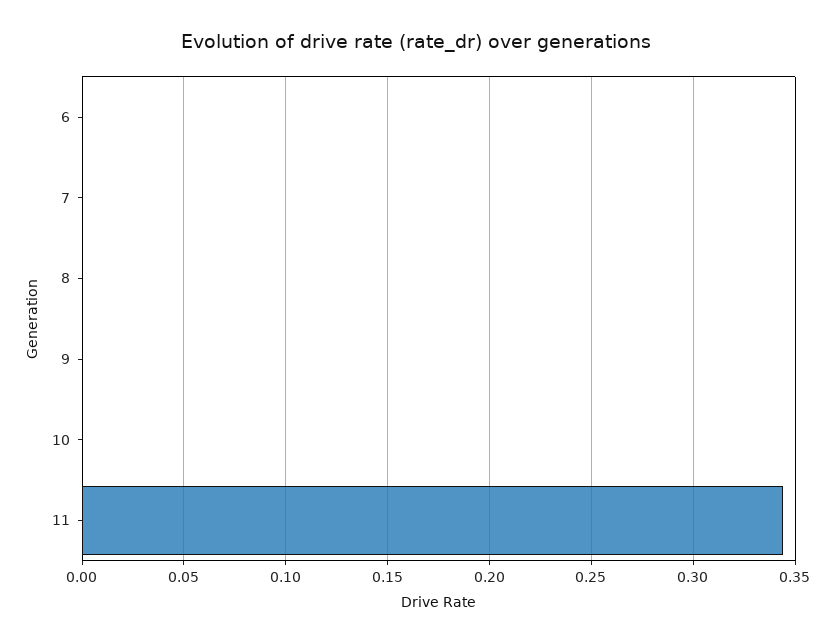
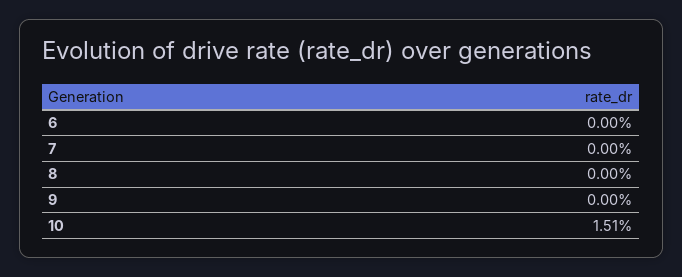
10: 0 -> 0.0151
11: 0.345 -> none

